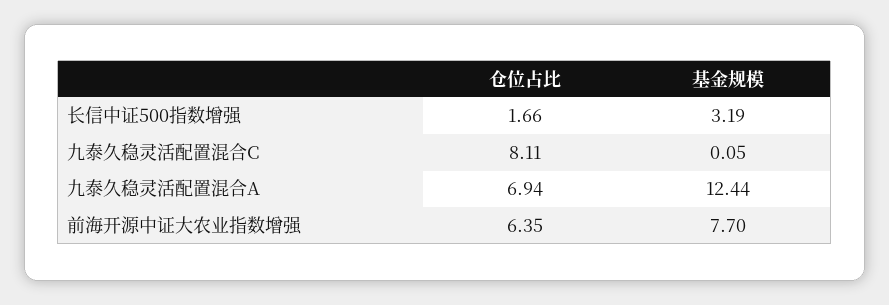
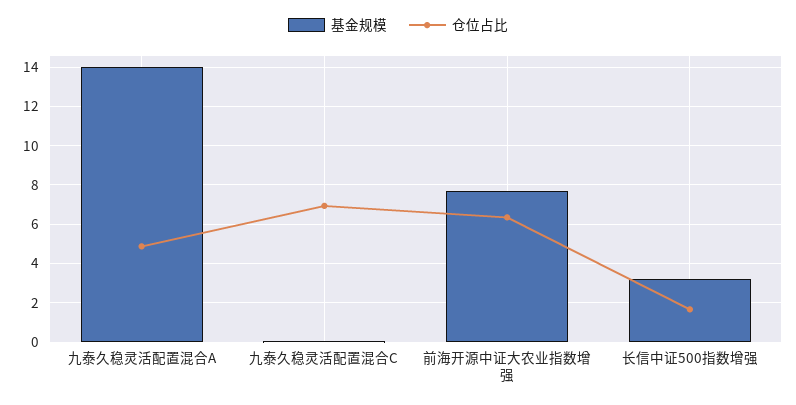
仓位占比, 九泰久稳灵活配置混合C: 8.11 -> 7
仓位占比, 九泰久稳灵活配置混合A: 6.94 -> 5
基金规模, 九泰久稳灵活配置混合A: 12.44 -> 14

